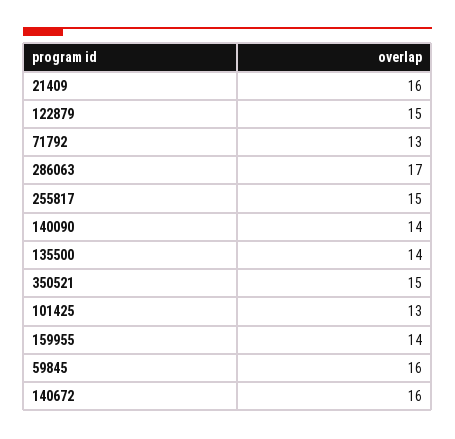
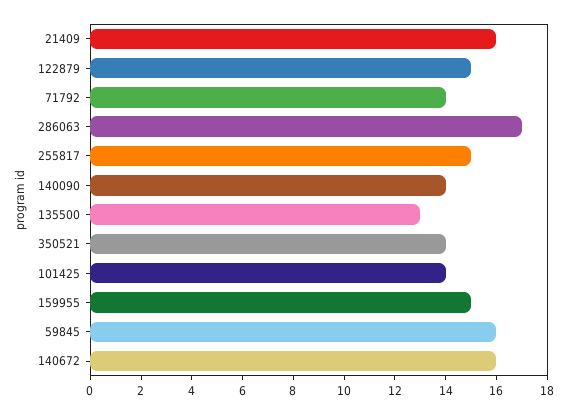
71792: 13 -> 14
135500: 14 -> 13
350521: 15 -> 14
101425: 13 -> 14
159955: 14 -> 15

